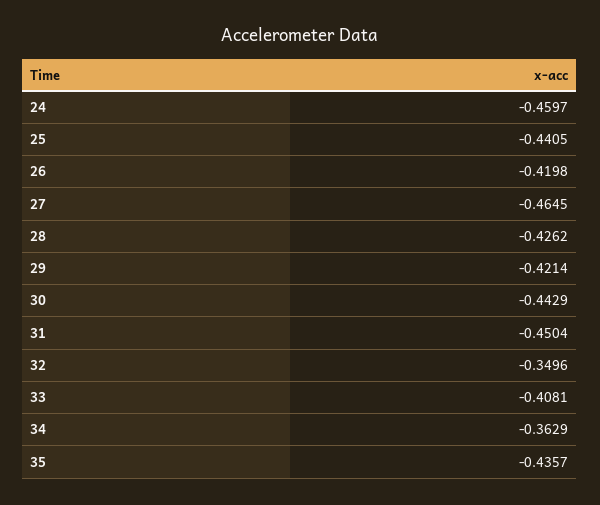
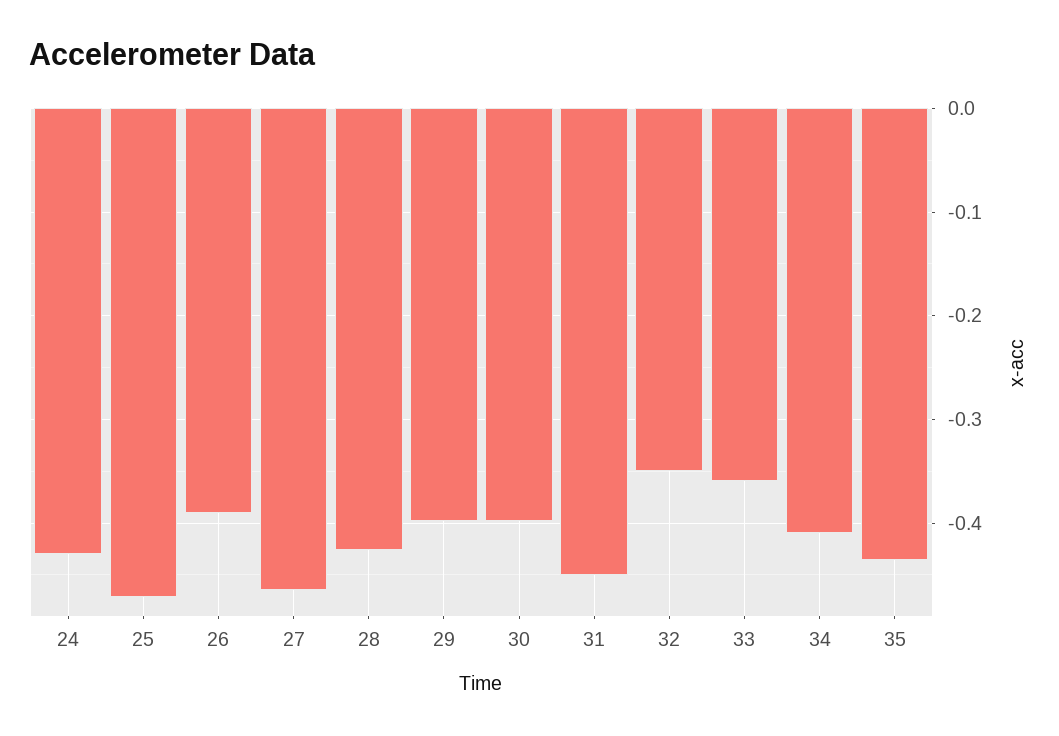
24: -0.4597 -> -0.43
25: -0.4405 -> -0.47
26: -0.4198 -> -0.39
29: -0.4214 -> -0.4
30: -0.4429 -> -0.4
33: -0.4081 -> -0.36
34: -0.3629 -> -0.41

